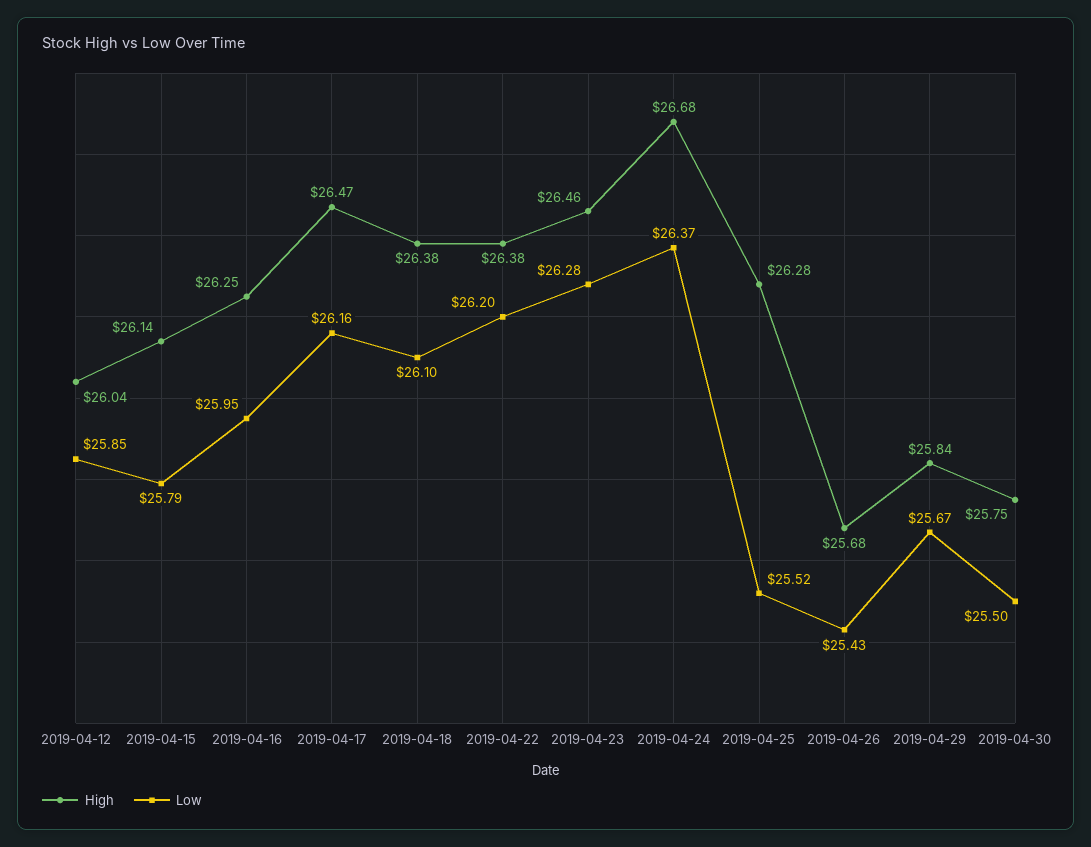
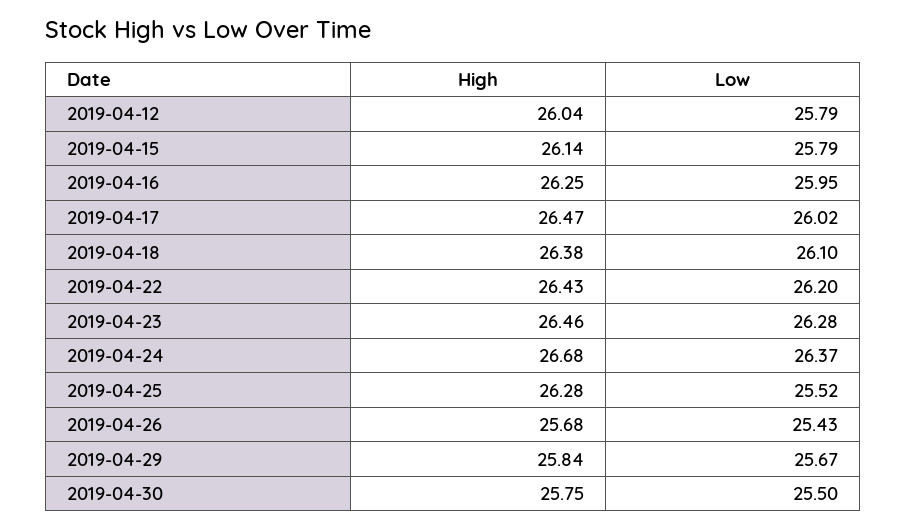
Low, 2019-04-12: 25.85 -> 25.79
Low, 2019-04-17: 26.16 -> 26.02
High, 2019-04-22: 26.38 -> 26.43

